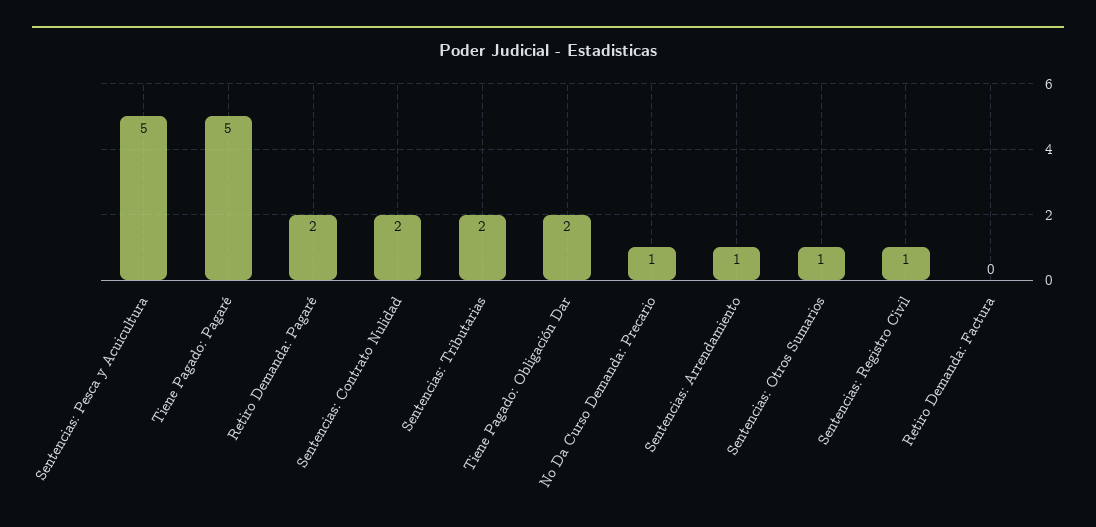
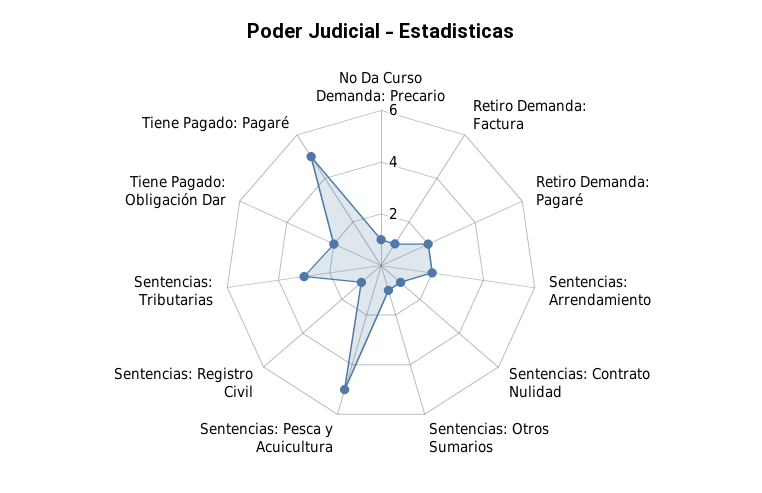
Sentencias: Contrato Nulidad: 2 -> 1
Sentencias: Tributarias: 2 -> 3
Sentencias: Arrendamiento: 1 -> 2
Retiro Demanda: Factura: 0 -> 1

